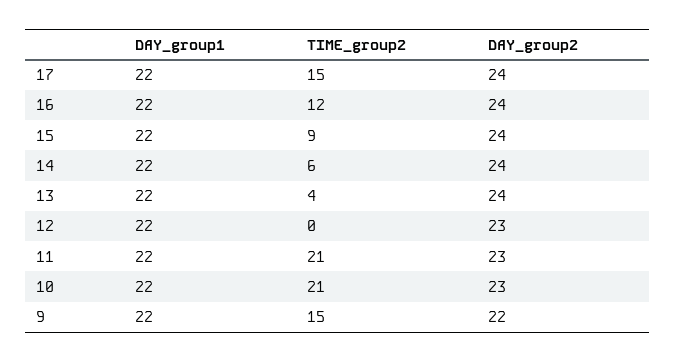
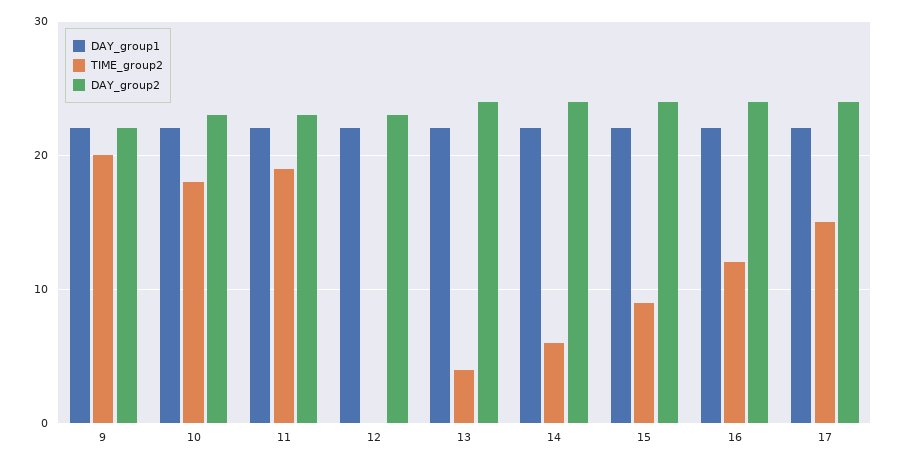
TIME_group2, 11: 21 -> 19
TIME_group2, 10: 21 -> 18
TIME_group2, 9: 15 -> 20

